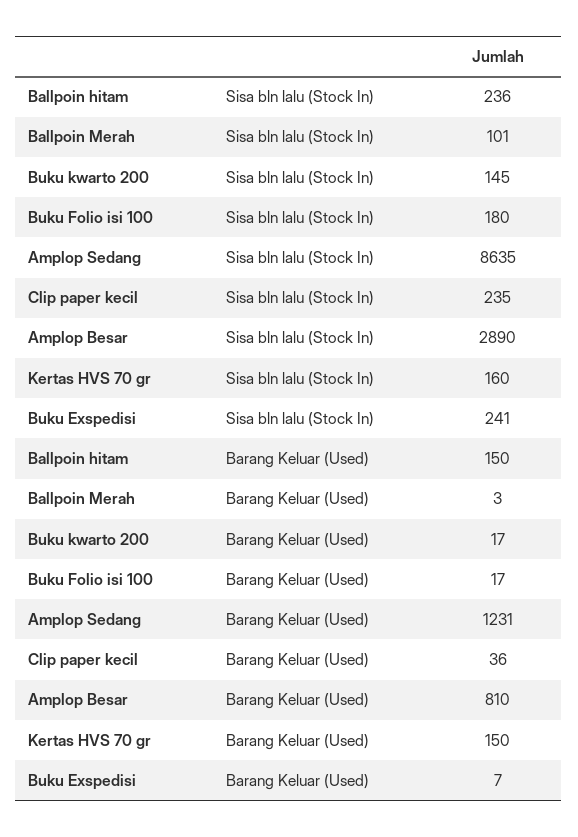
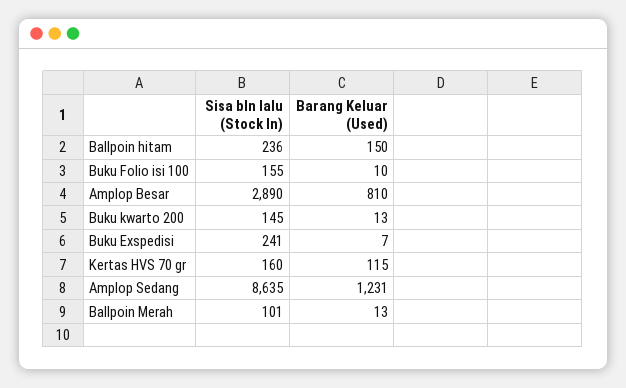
Buku Folio isi 100, Sisa bln lalu (Stock In): 180 -> 155
Clip paper kecil, Sisa bln lalu (Stock In): 235 -> none
Ballpoin Merah, Barang Keluar (Used): 3 -> 13
Buku kwarto 200, Barang Keluar (Used): 17 -> 13
Buku Folio isi 100, Barang Keluar (Used): 17 -> 10
Clip paper kecil, Barang Keluar (Used): 36 -> none
Kertas HVS 70 gr, Barang Keluar (Used): 150 -> 115

